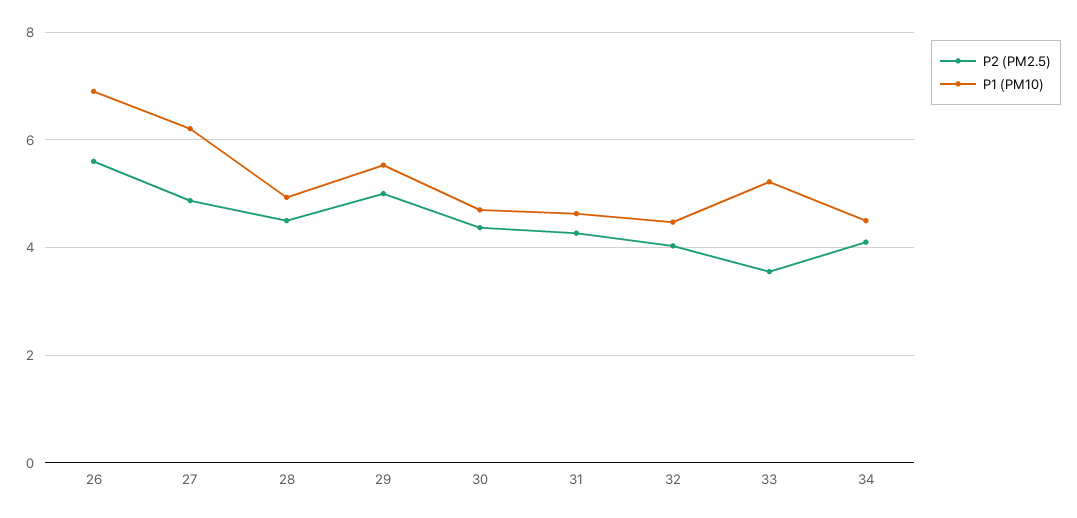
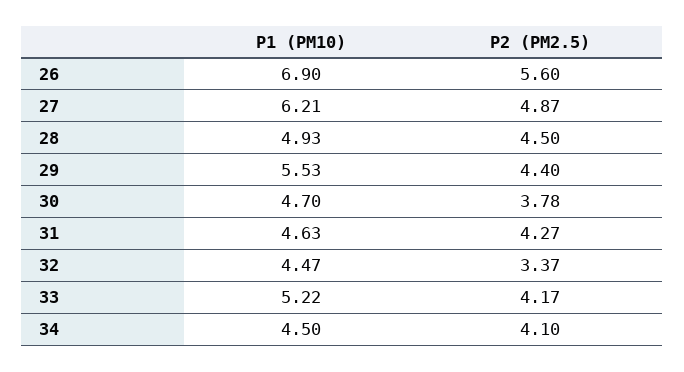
P2 (PM2.5), 29: 5 -> 4.4
P2 (PM2.5), 30: 4.4 -> 3.78
P2 (PM2.5), 32: 4 -> 3.37
P2 (PM2.5), 33: 3.6 -> 4.17

